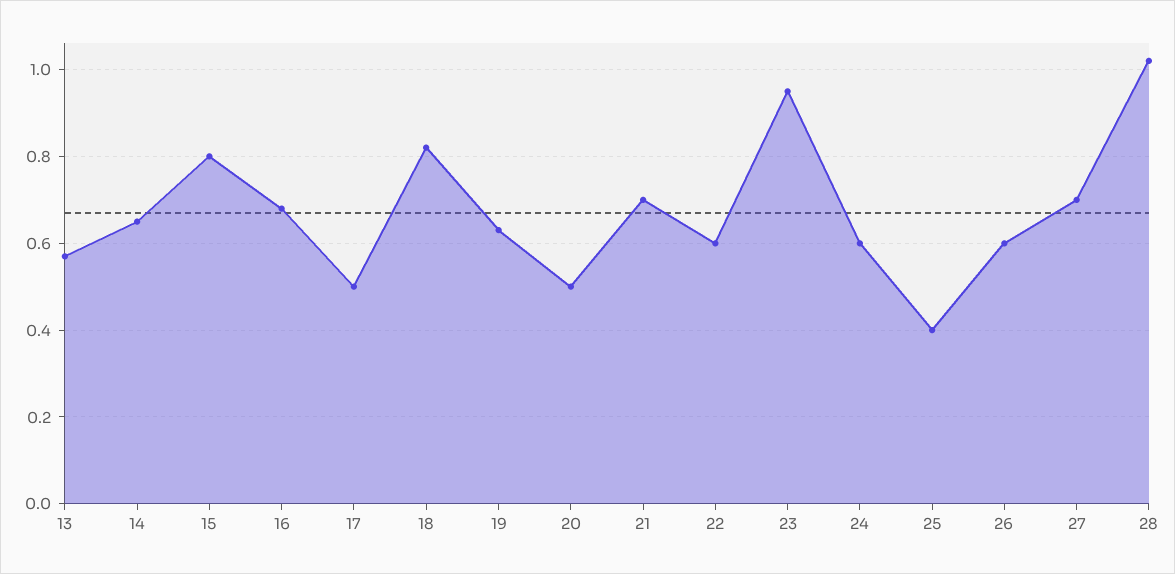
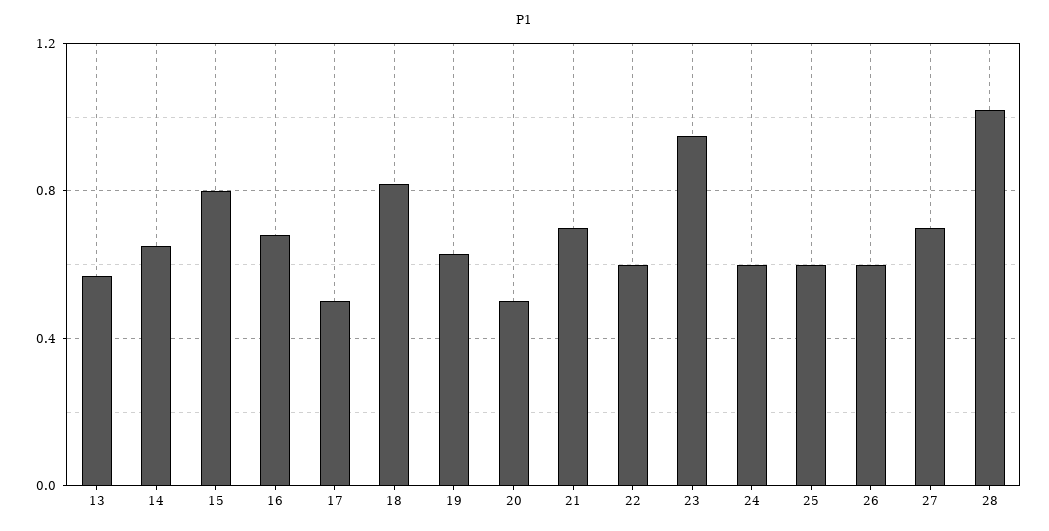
25: 0.4 -> 0.6

